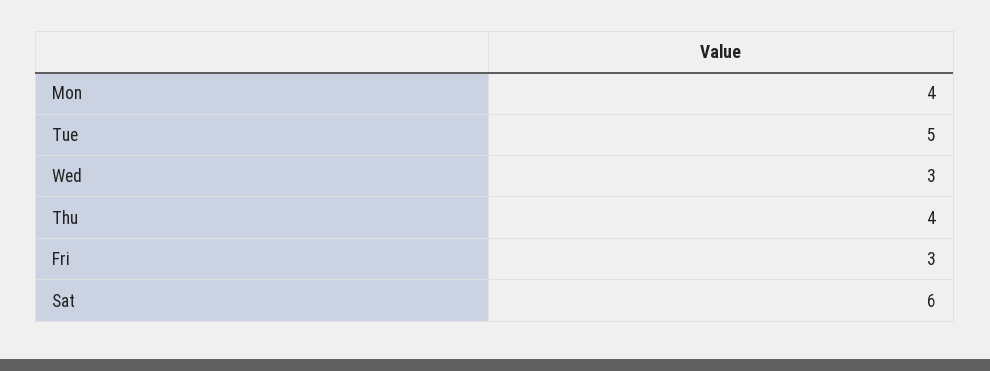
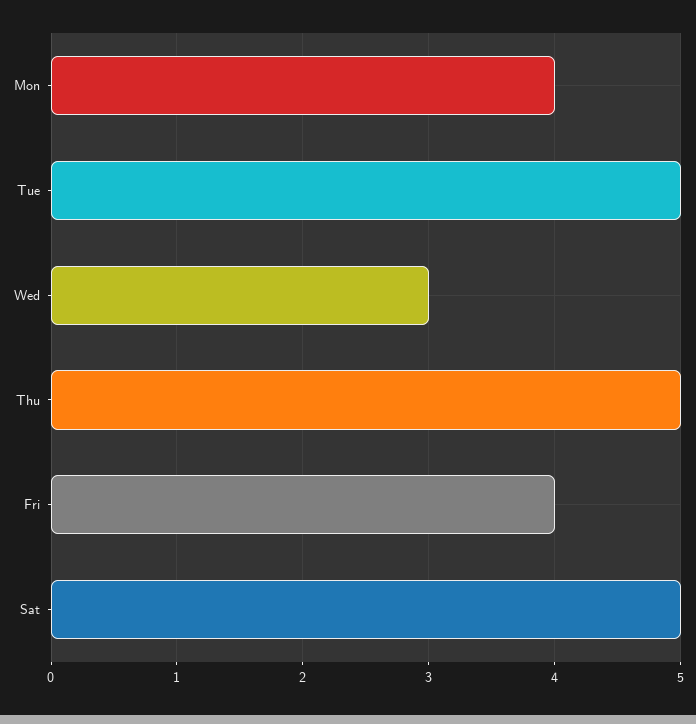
Thu: 4 -> 5
Fri: 3 -> 4
Sat: 6 -> 5

